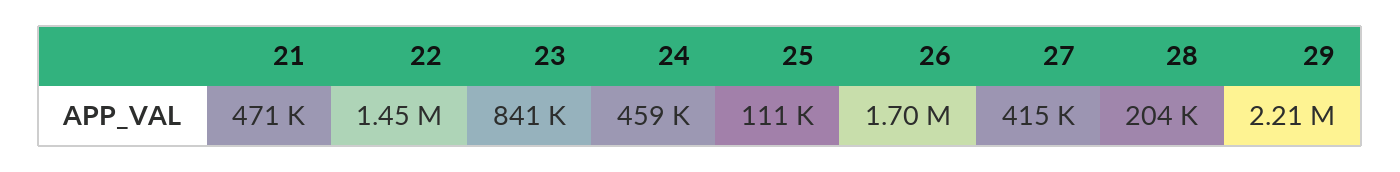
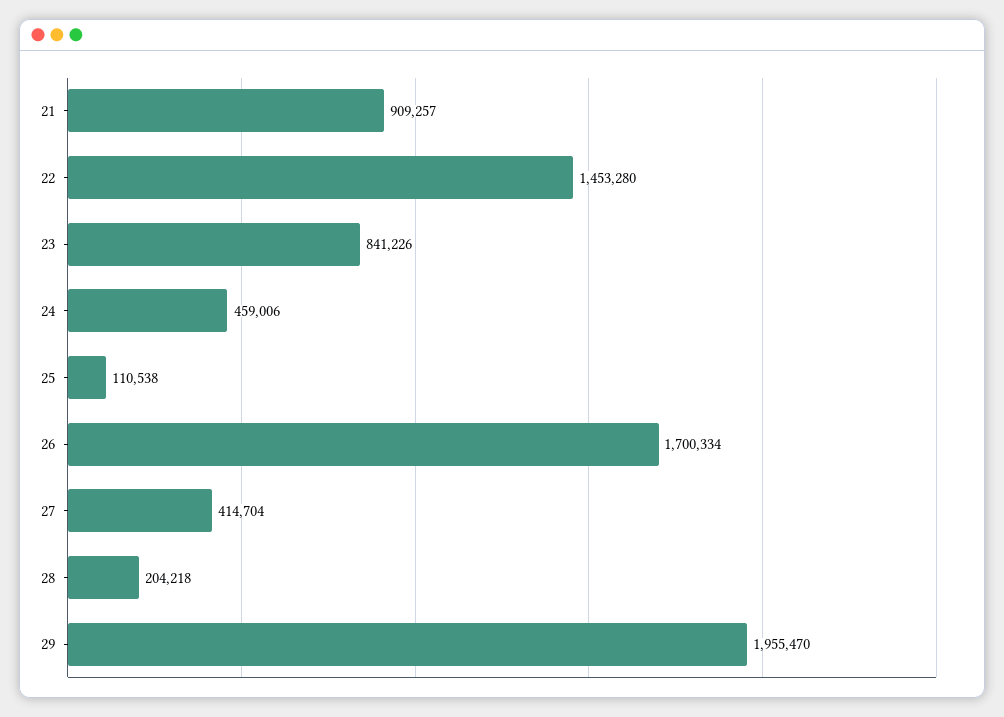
21: 471000 -> 909257
29: 2210000 -> 1955470

